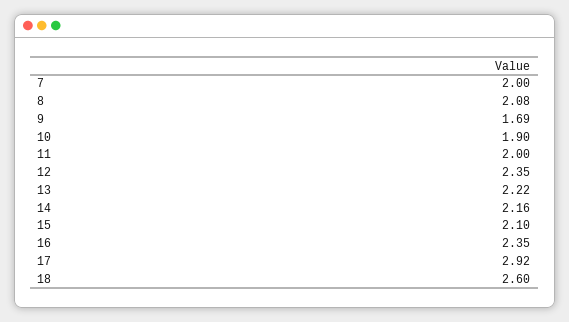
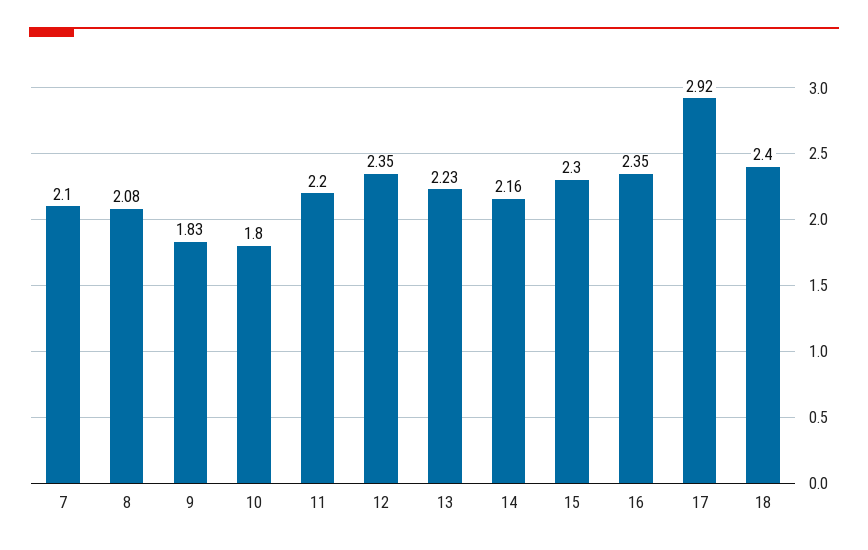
7: 2 -> 2.1
9: 1.69 -> 1.83
10: 1.9 -> 1.8
11: 2 -> 2.2
13: 2.22 -> 2.23
15: 2.1 -> 2.3
18: 2.6 -> 2.4

